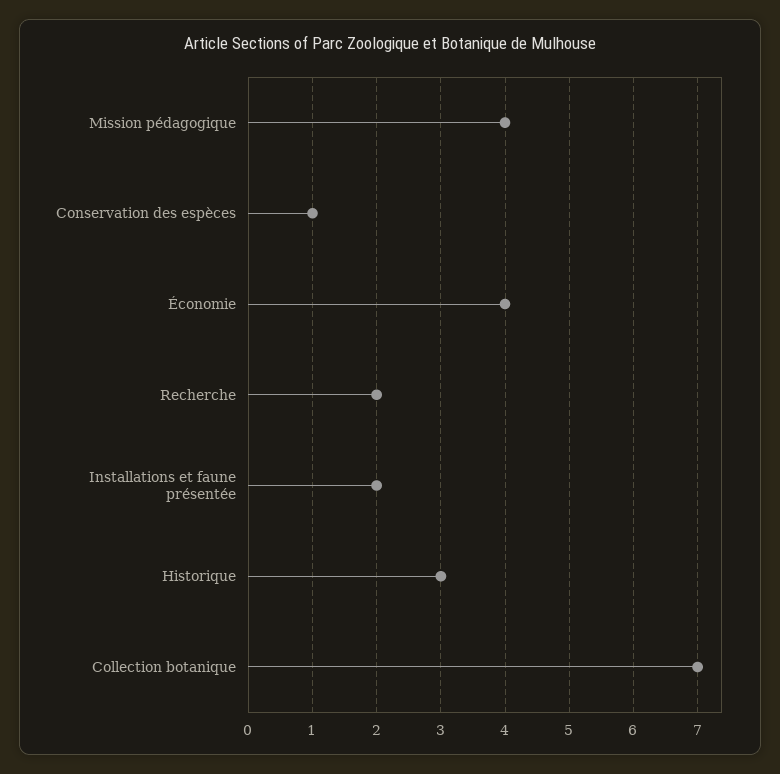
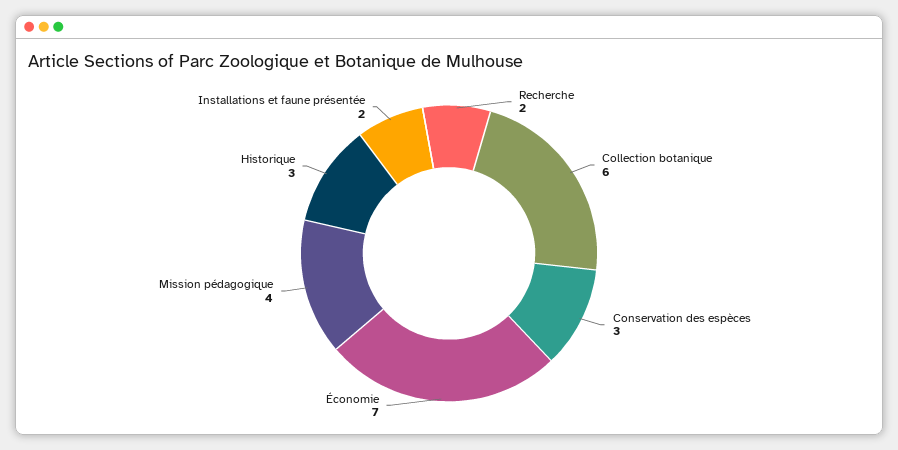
Conservation des espèces: 1 -> 3
Économie: 4 -> 7
Collection botanique: 7 -> 6

